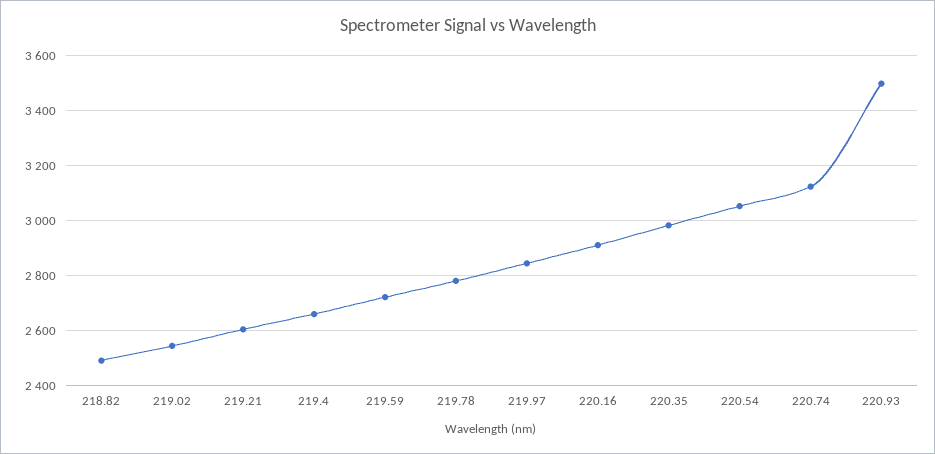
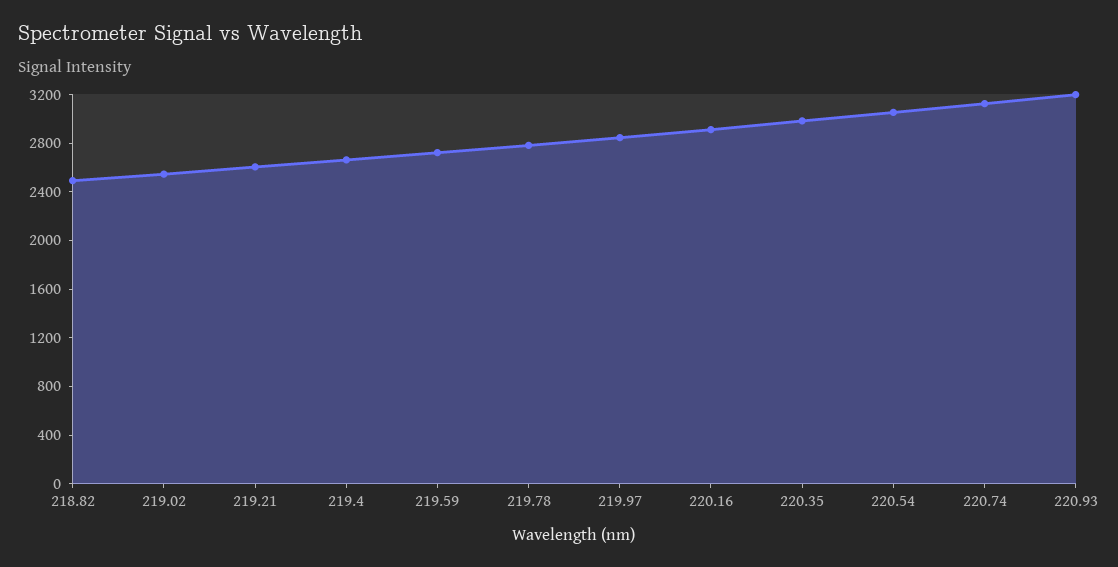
220.93: 3500 -> 3200

